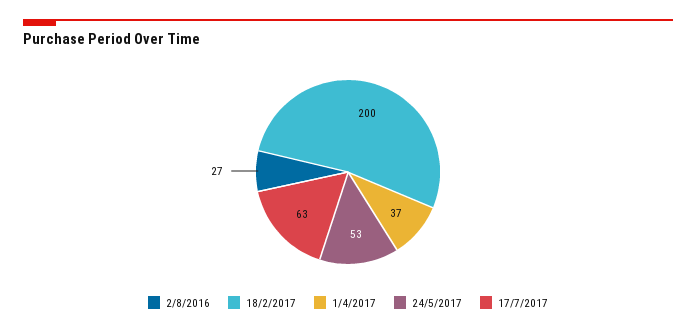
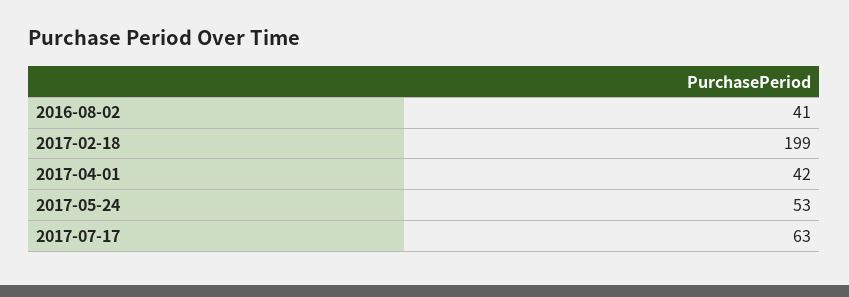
2/8/2016: 27 -> 41
18/2/2017: 200 -> 199
1/4/2017: 37 -> 42

